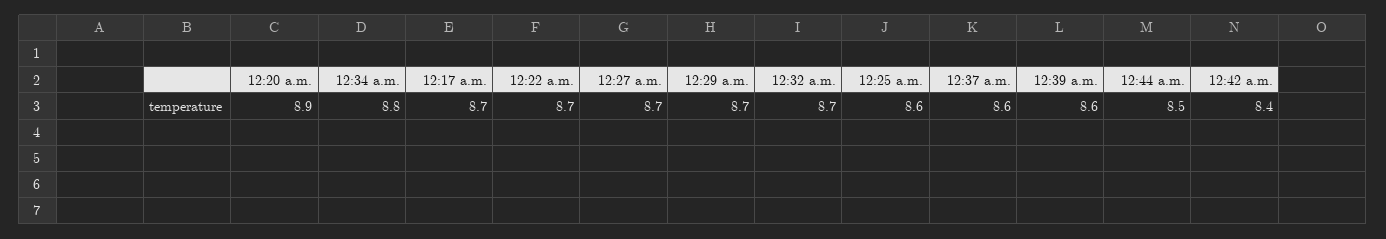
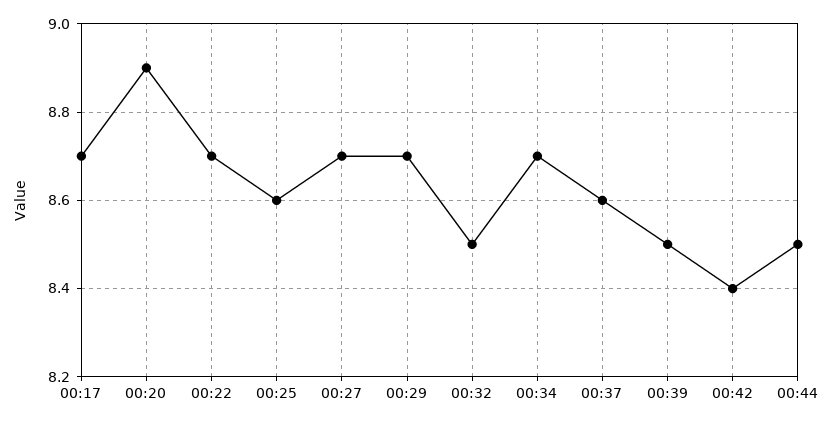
12:34 a.m.: 8.8 -> 8.7
12:32 a.m.: 8.7 -> 8.5
12:39 a.m.: 8.6 -> 8.5

